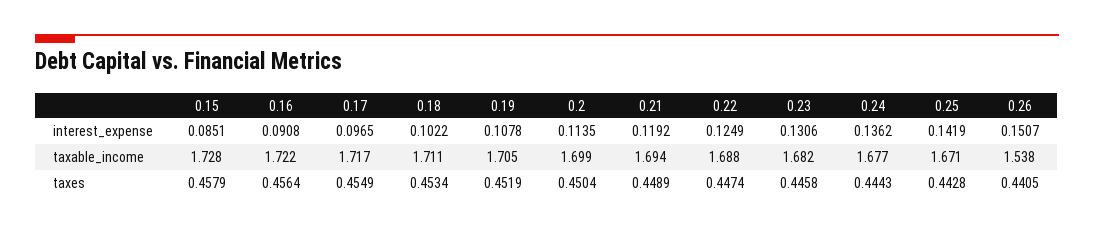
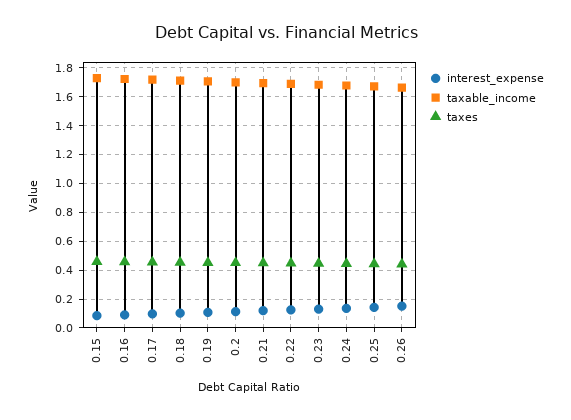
taxable_income, 0.26: 1.538 -> 1.65

